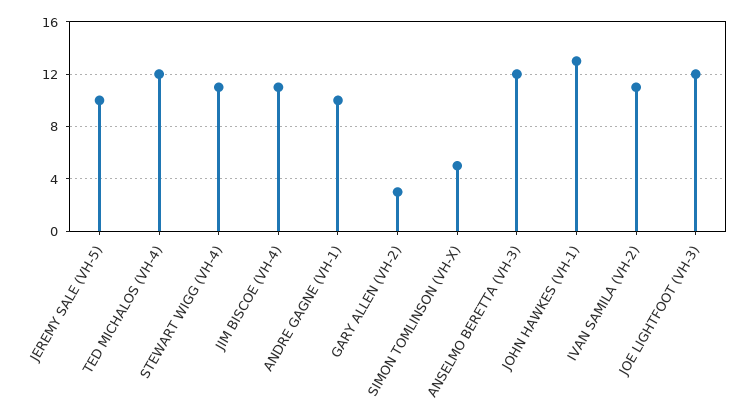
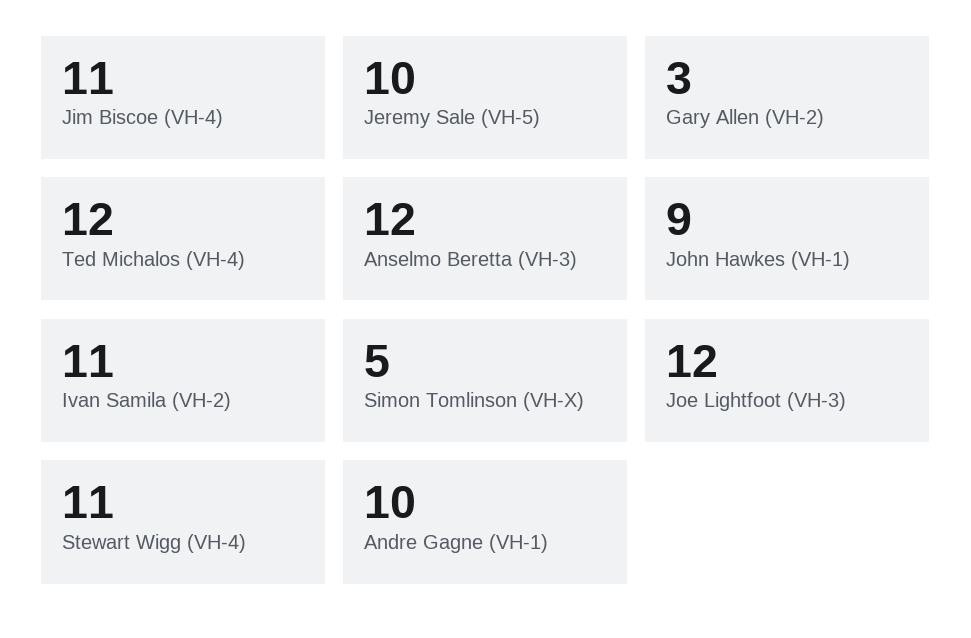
JOHN HAWKES (VH-1): 13 -> 9

